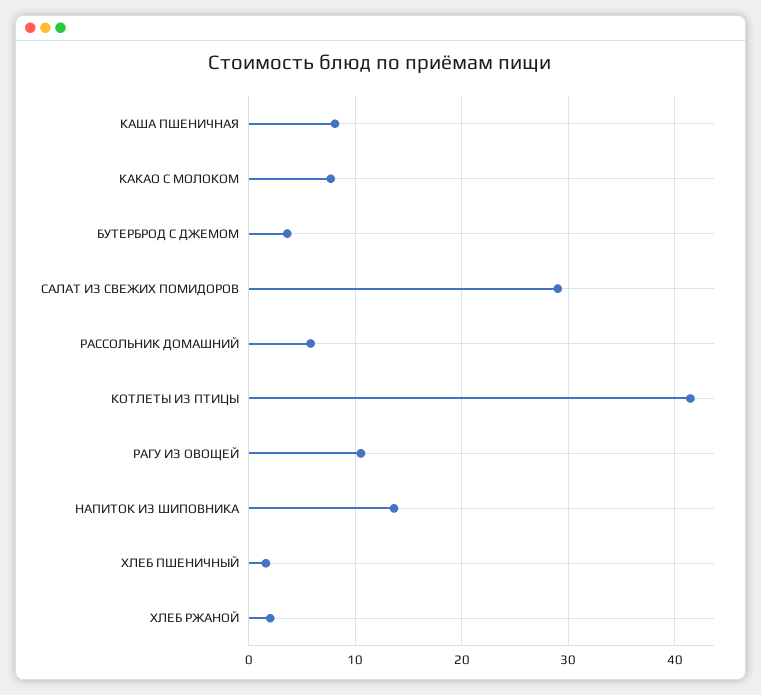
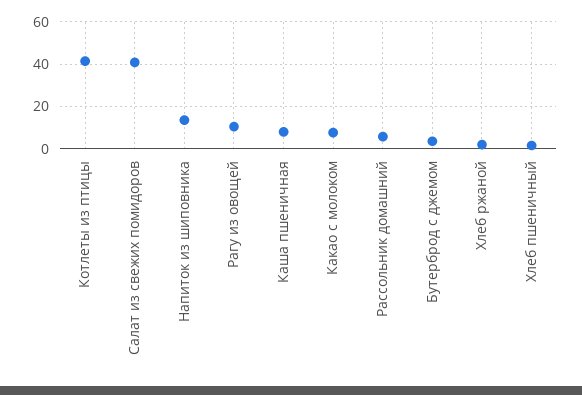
САЛАТ ИЗ СВЕЖИХ ПОМИДОРОВ: 29 -> 40

